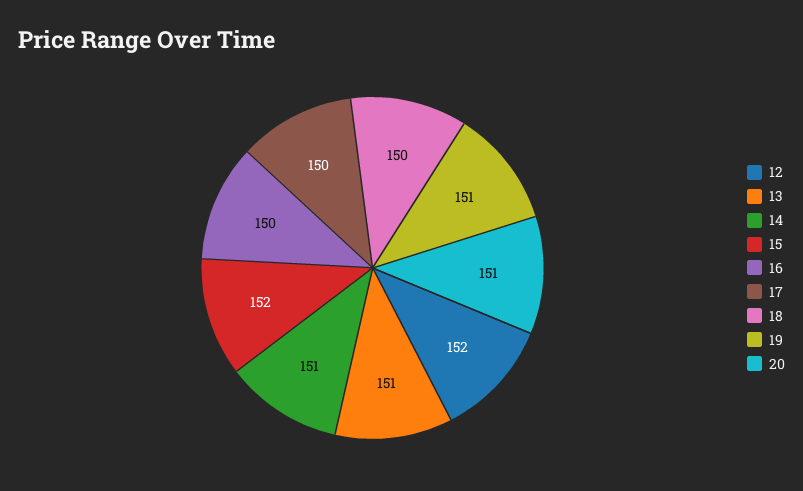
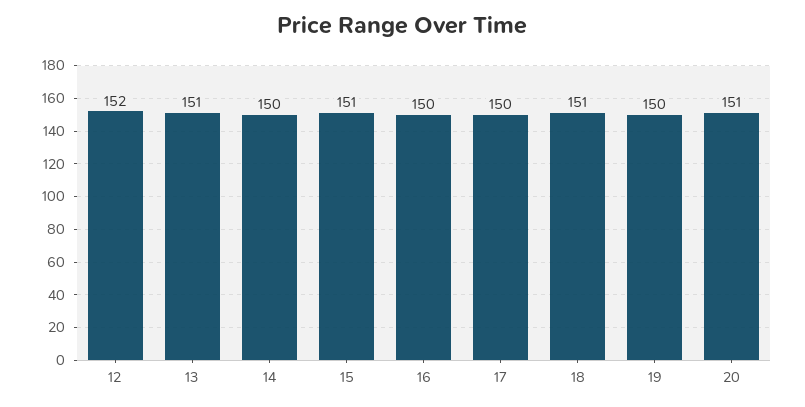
14: 151 -> 150
15: 152 -> 151
18: 150 -> 151
19: 151 -> 150

